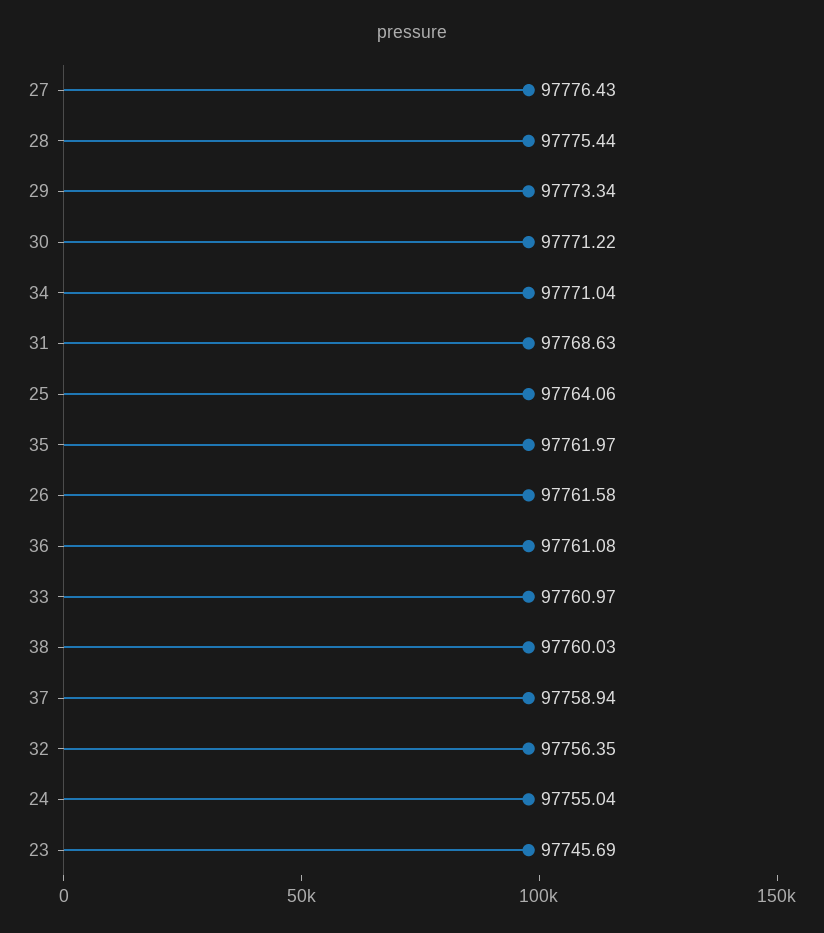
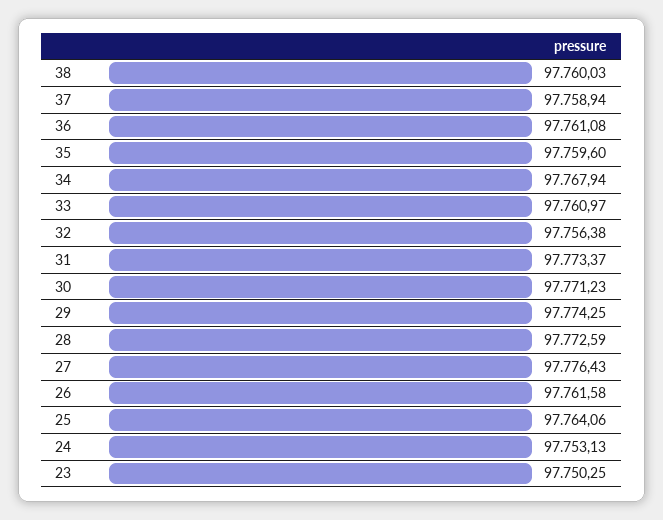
28: 97775.44 -> 97772.59
29: 97773.34 -> 97774.25
30: 97771.22 -> 97771.23
34: 97771.04 -> 97767.94
31: 97768.63 -> 97773.37
35: 97761.97 -> 97759.6
32: 97756.35 -> 97756.38
24: 97755.04 -> 97753.13
23: 97745.69 -> 97750.25

